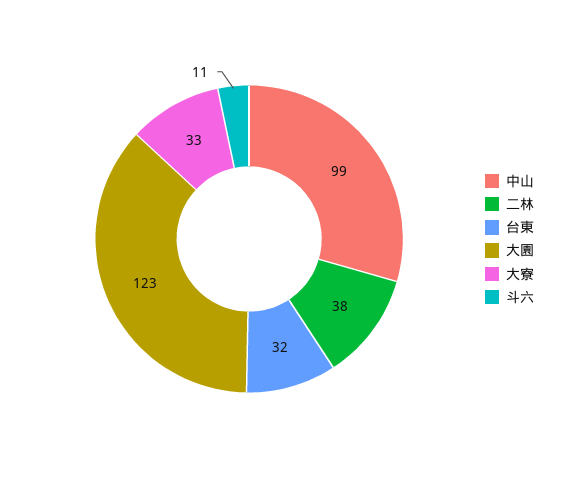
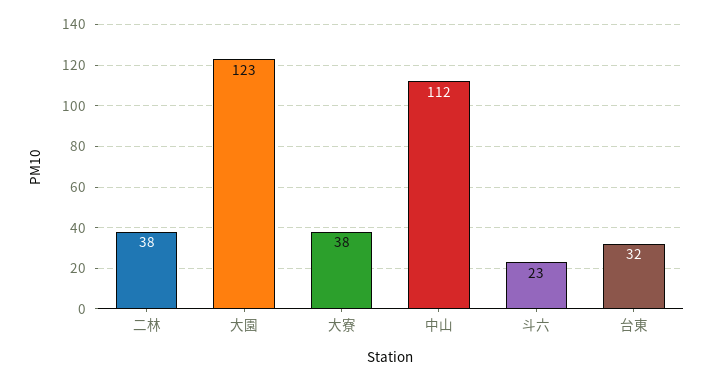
中山: 99 -> 112
大寮: 33 -> 38
斗六: 11 -> 23

